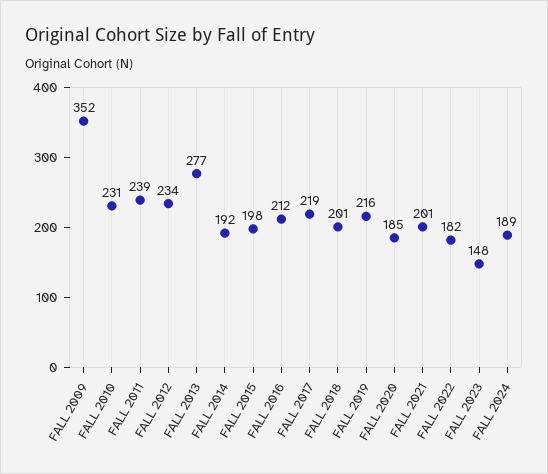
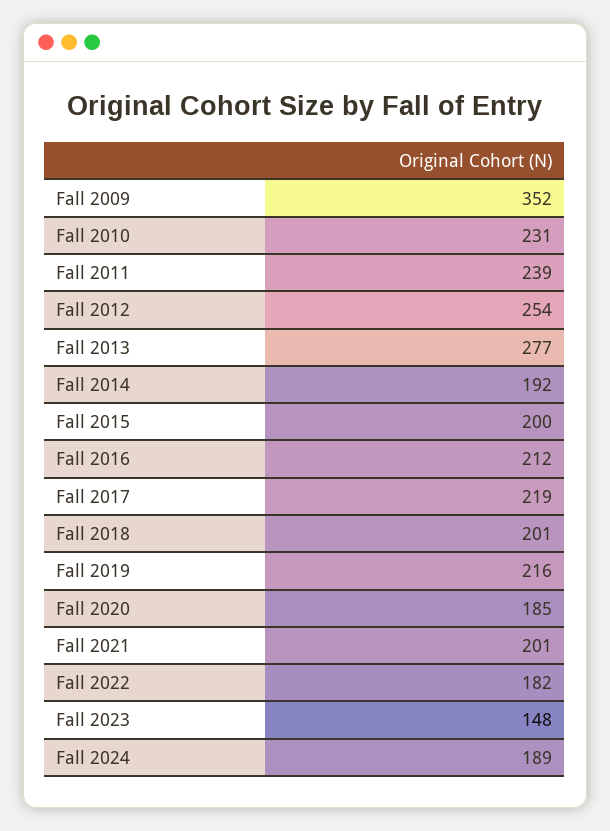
FALL 2012: 234 -> 254
FALL 2015: 198 -> 200

